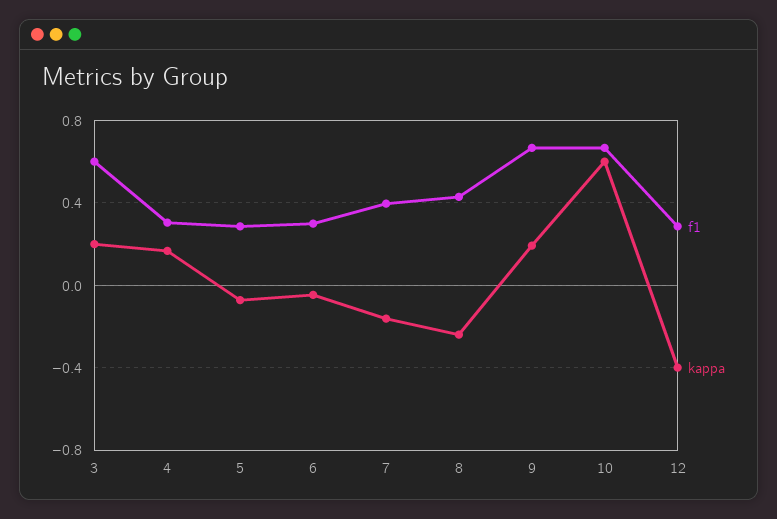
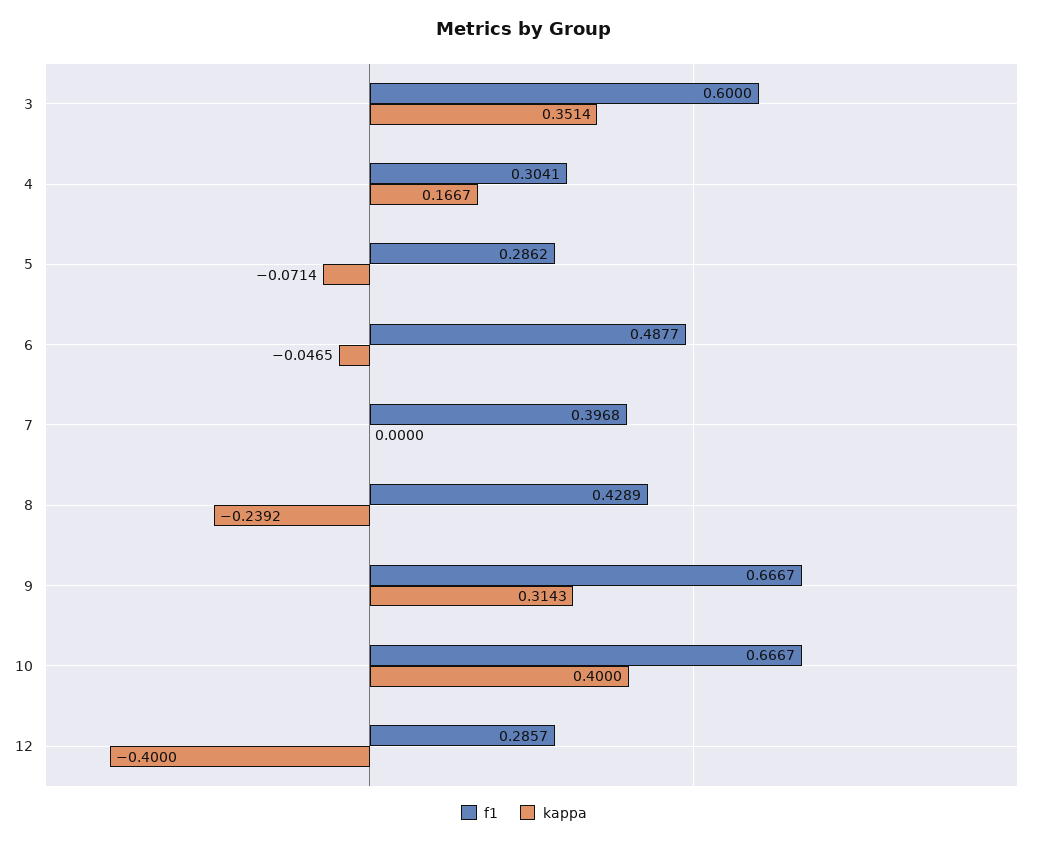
kappa, 3: 0.2 -> 0.3514
f1, 6: 0.3 -> 0.4877
kappa, 7: -0.15 -> 0
kappa, 9: 0.2 -> 0.3143
kappa, 10: 0.6 -> 0.4

